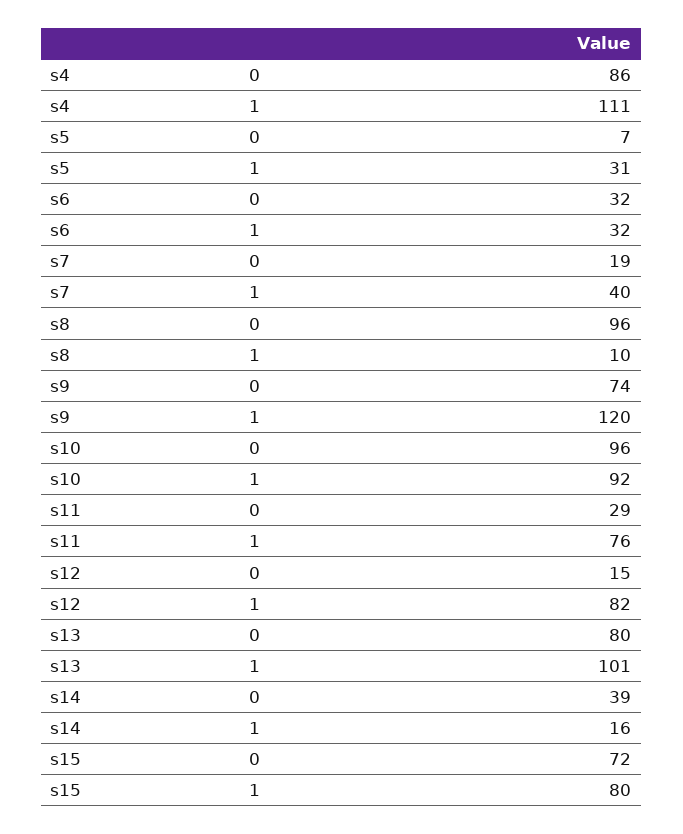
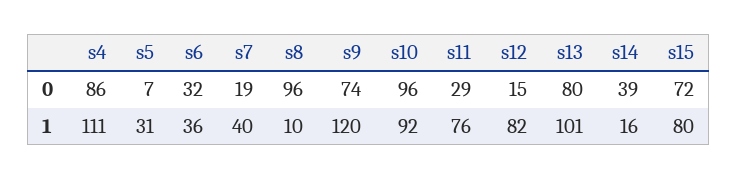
s6, 1: 32 -> 36

